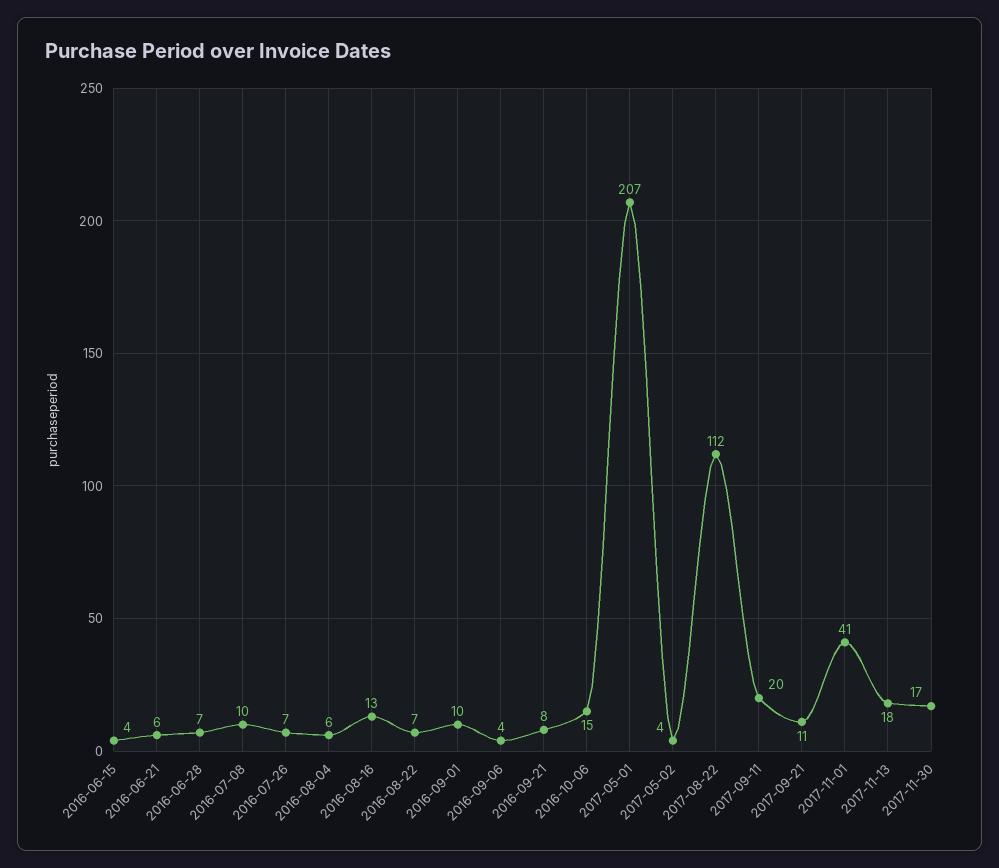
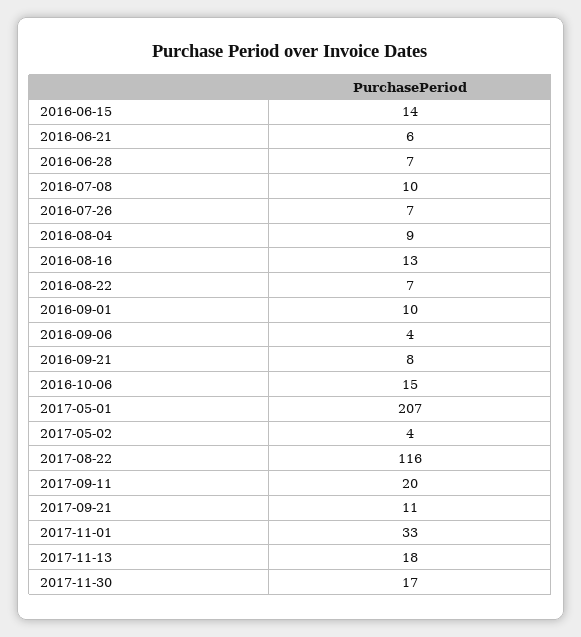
2016-06-15: 4 -> 14
2016-08-04: 6 -> 9
2017-08-22: 112 -> 116
2017-11-01: 41 -> 33

